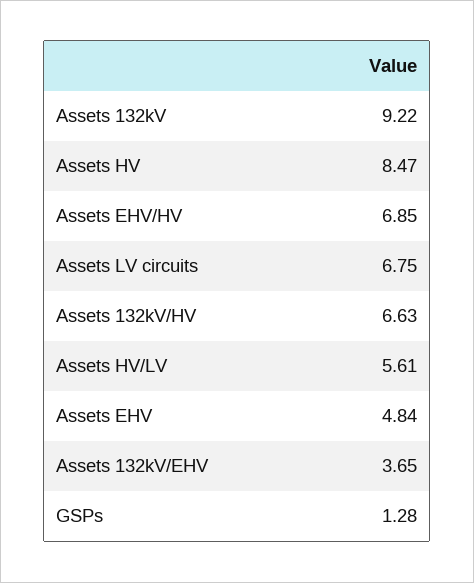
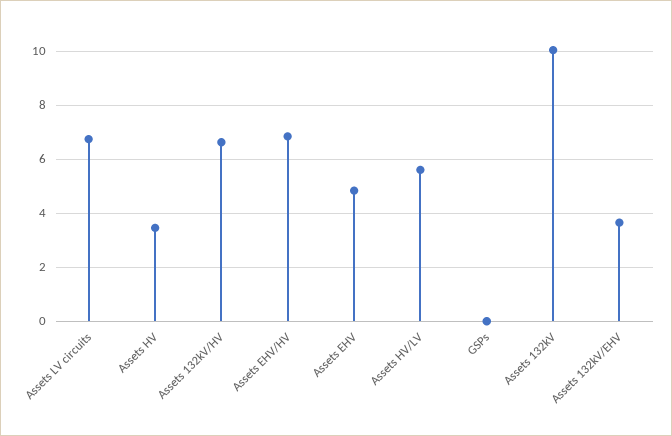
Assets 132kV: 9.22 -> 10
Assets HV: 8.47 -> 3.5
GSPs: 1.28 -> 0

